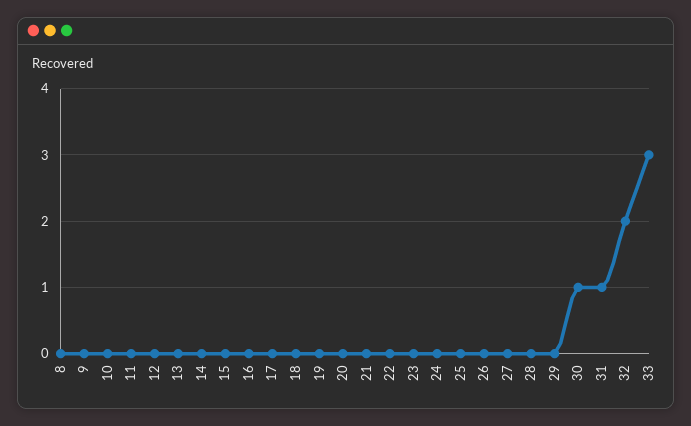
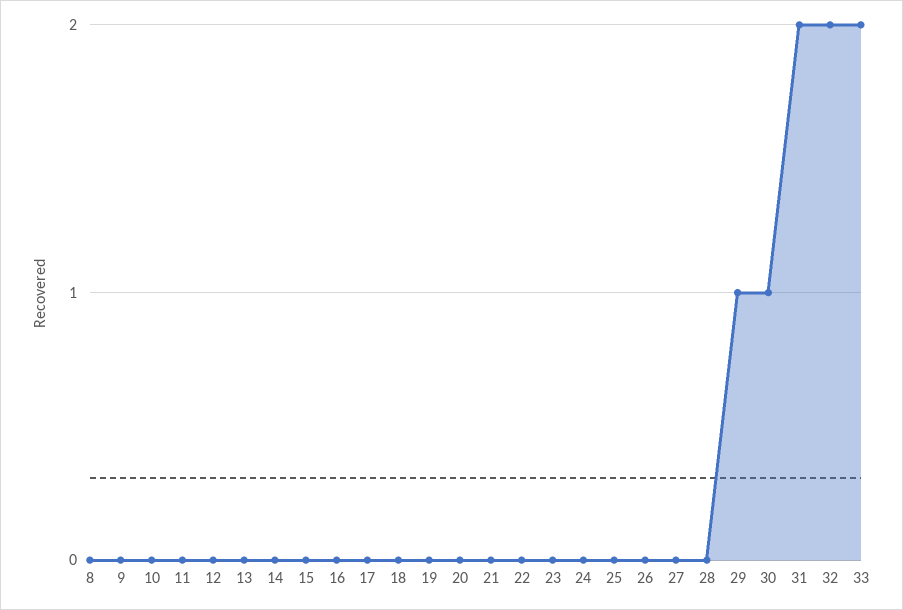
29: 0 -> 1
31: 1 -> 2
33: 3 -> 2

